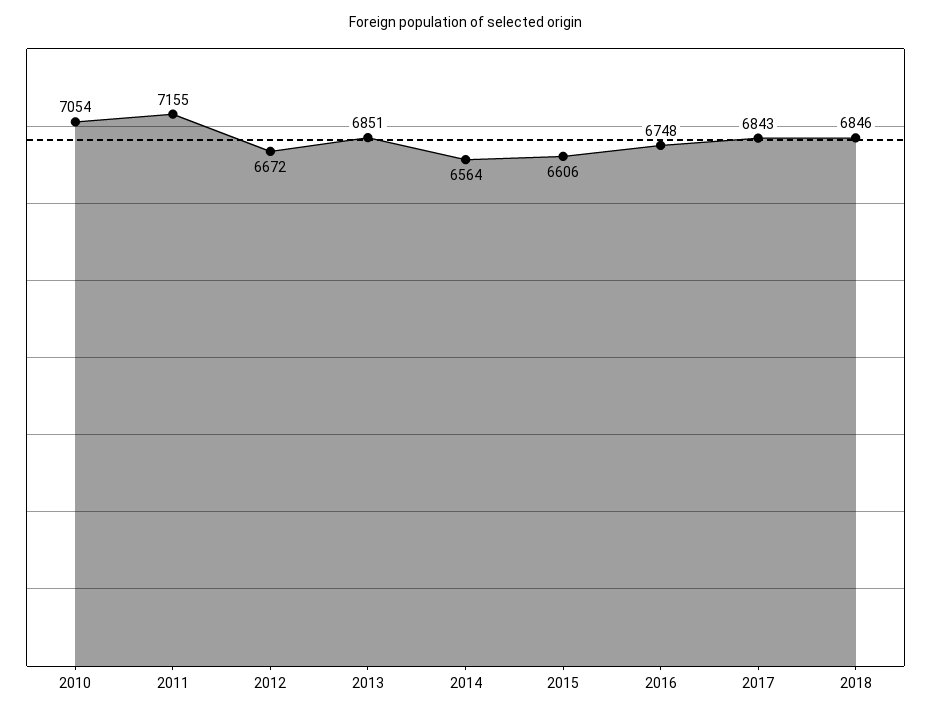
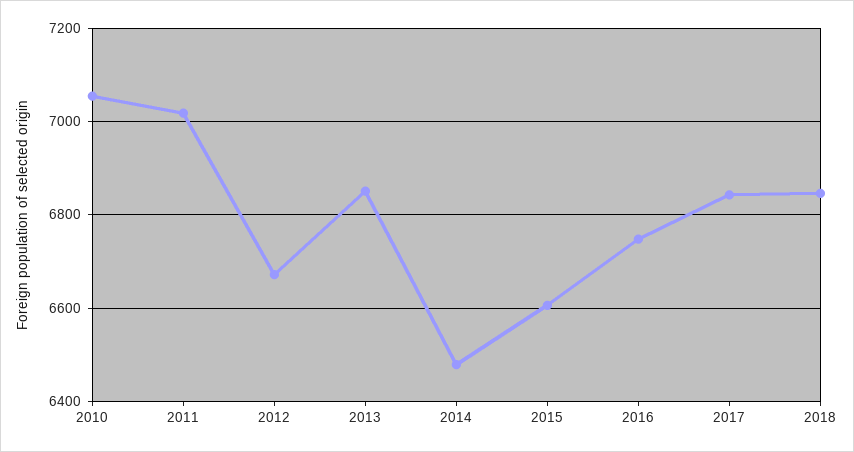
2011: 7155 -> 7020
2014: 6564 -> 6480

